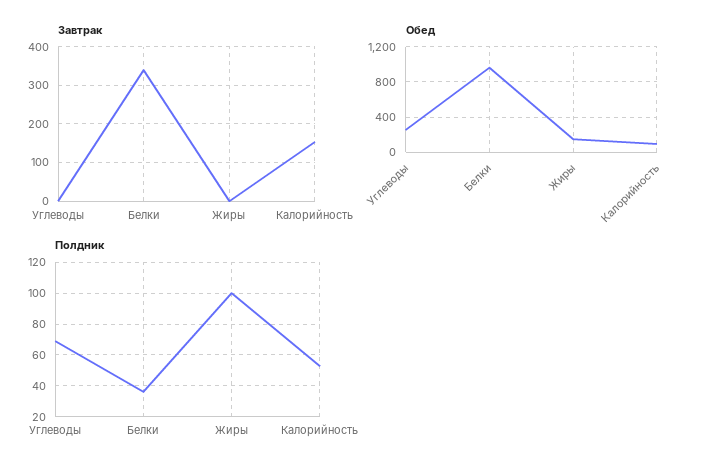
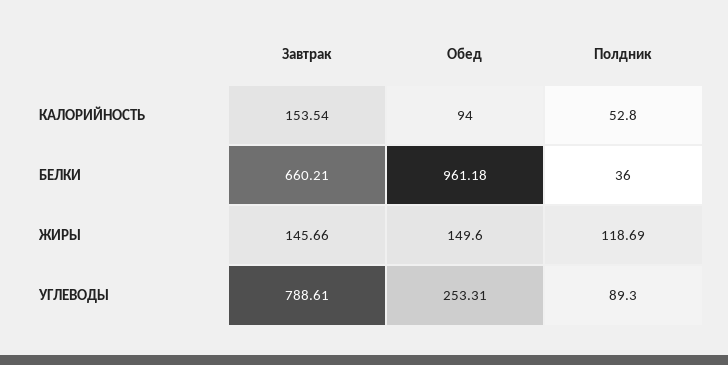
Завтрак, Углеводы: 0 -> 788.61
Завтрак, Белки: 340 -> 660.21
Завтрак, Жиры: 0 -> 145.66
Полдник, Углеводы: 70 -> 89.3
Полдник, Жиры: 100 -> 118.69

